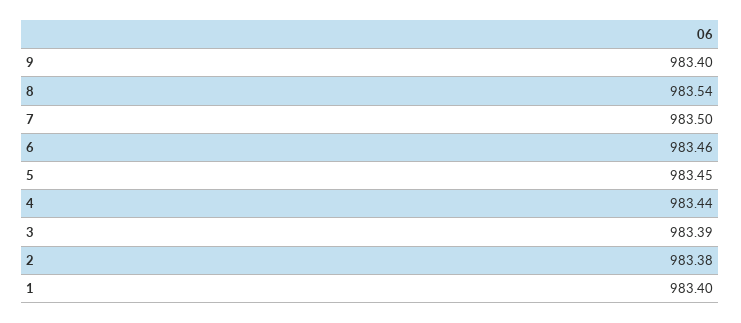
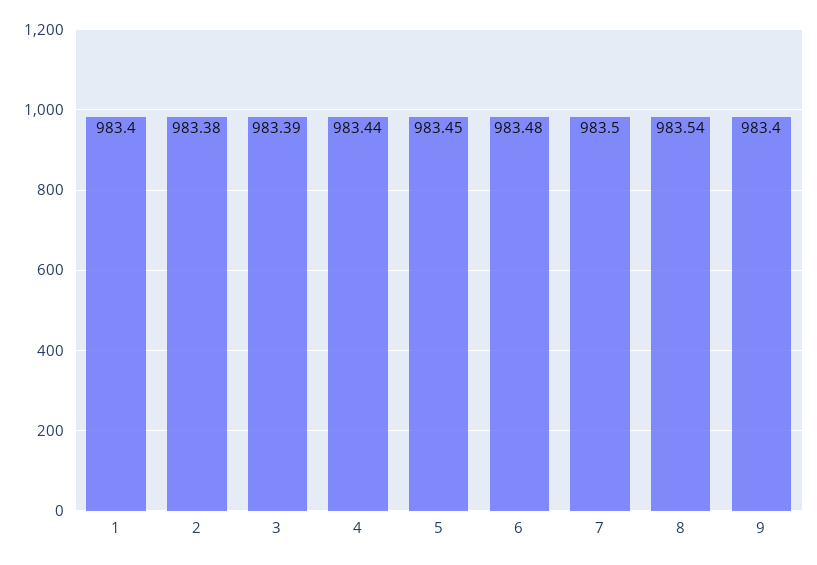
6: 983.46 -> 983.48

